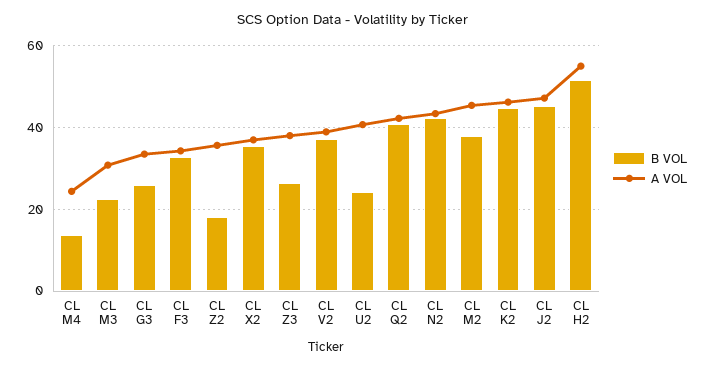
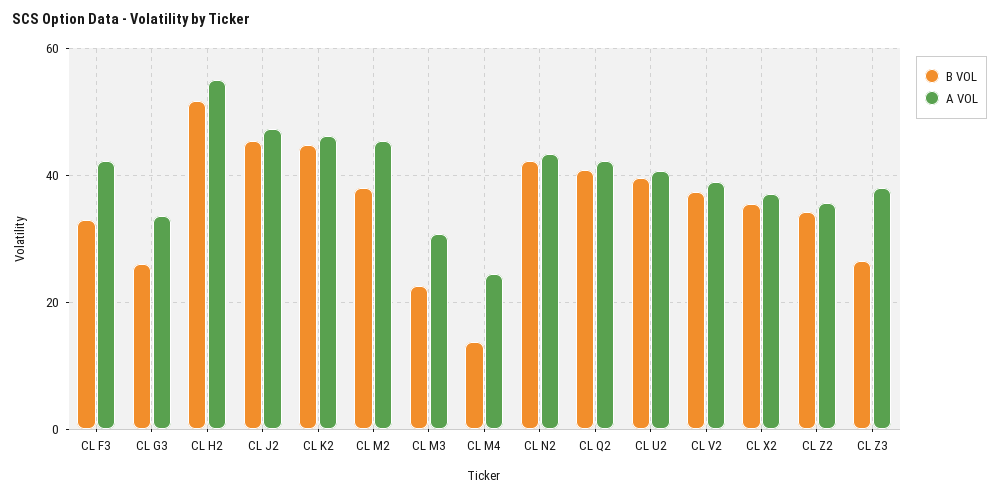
A VOL, CL F3: 34 -> 42
B VOL, CL Z2: 18 -> 34
B VOL, CL U2: 24 -> 40

